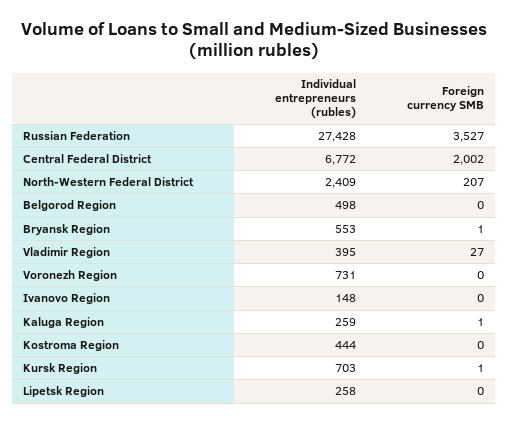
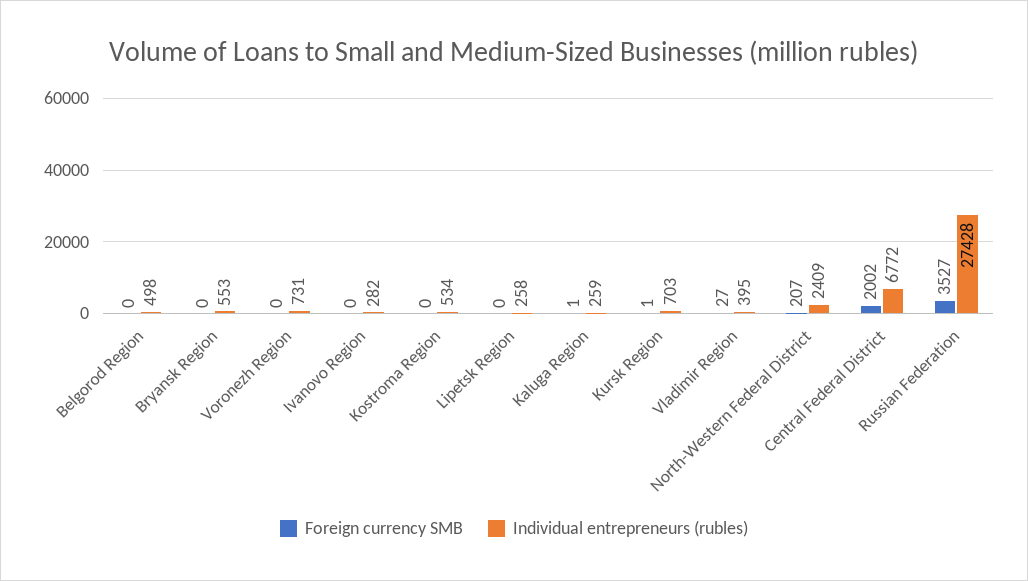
Foreign currency SMB, Bryansk Region: 1 -> 0
Individual entrepreneurs (rubles), Ivanovo Region: 148 -> 282
Individual entrepreneurs (rubles), Kostroma Region: 444 -> 534

